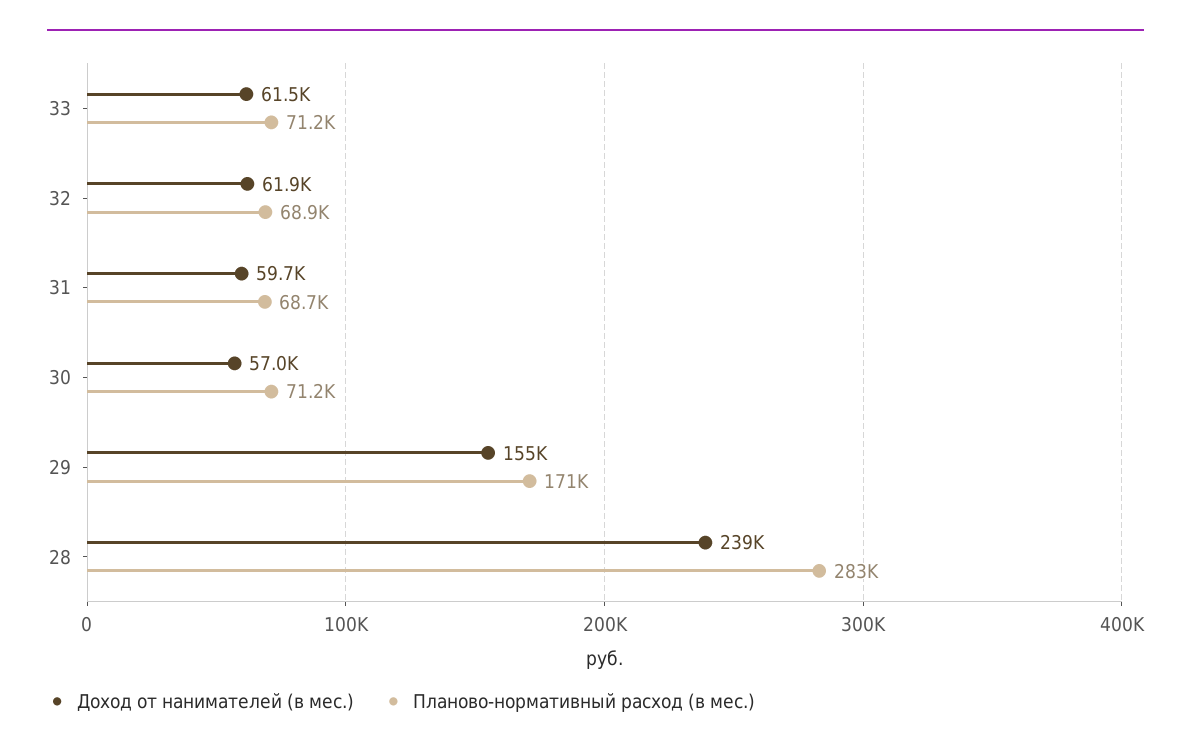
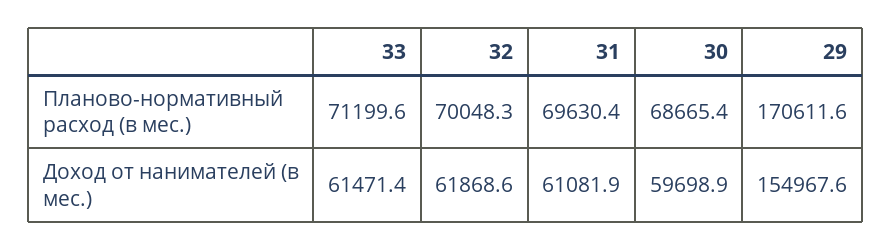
Планово-нормативный расход (в мес.), 32: 68900 -> 70048.3
Доход от нанимателей (в мес.), 31: 59700 -> 61081.9
Планово-нормативный расход (в мес.), 31: 68700 -> 69630.4
Доход от нанимателей (в мес.), 30: 57000 -> 59698.9
Планово-нормативный расход (в мес.), 30: 71200 -> 68665.4
Доход от нанимателей (в мес.), 28: 239000 -> none
Планово-нормативный расход (в мес.), 28: 283000 -> none

